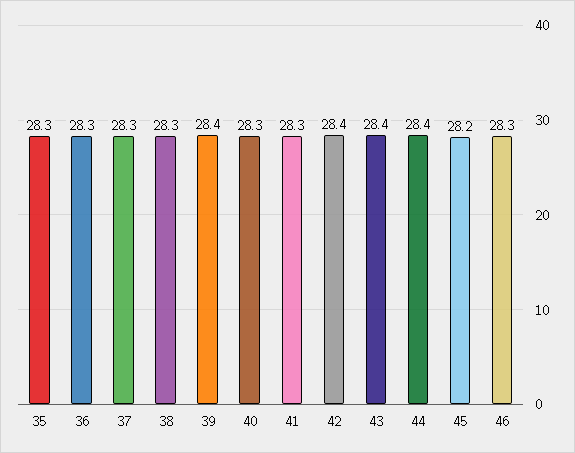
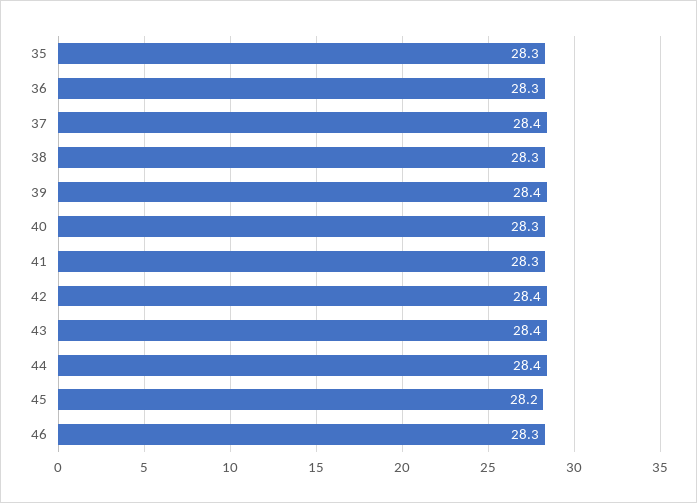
37: 28.3 -> 28.4

